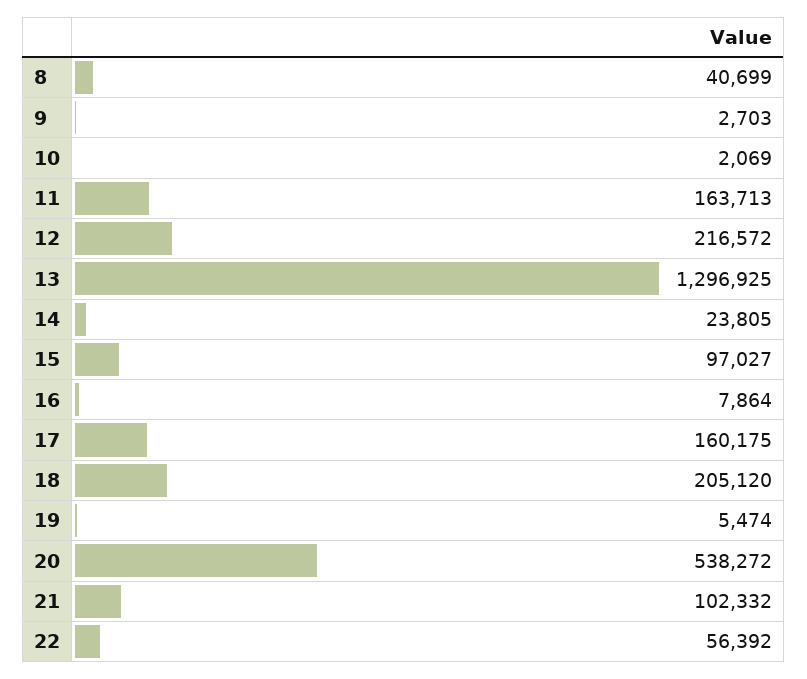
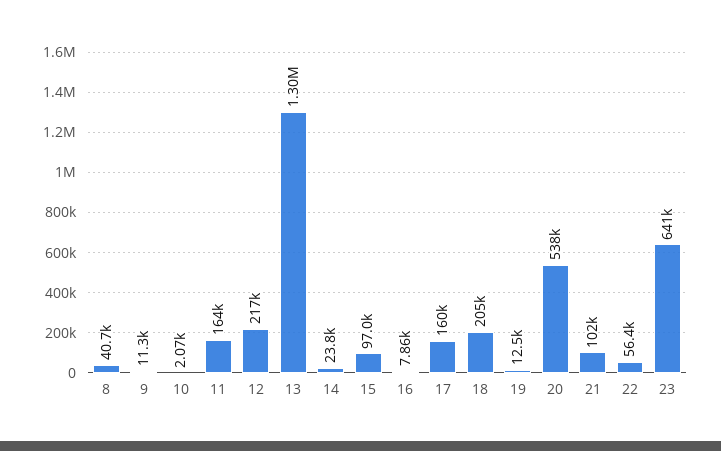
9: 2703 -> 11300
19: 5474 -> 12500
23: none -> 641000

